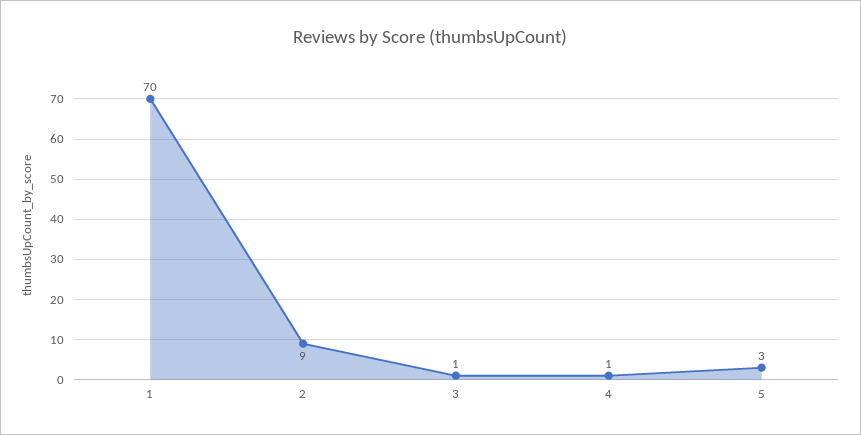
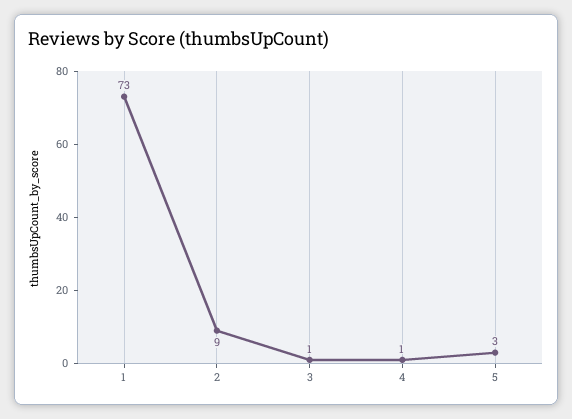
1: 70 -> 73

